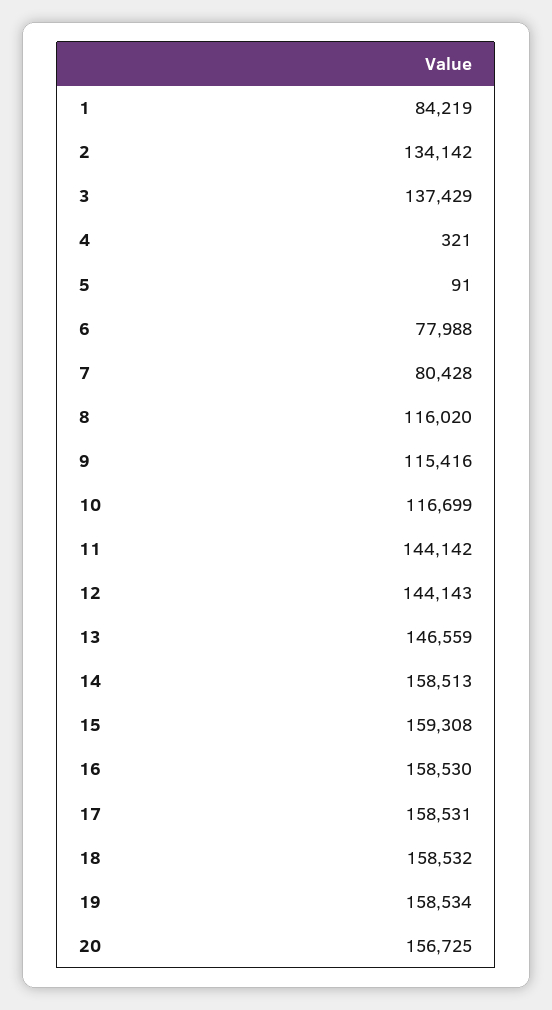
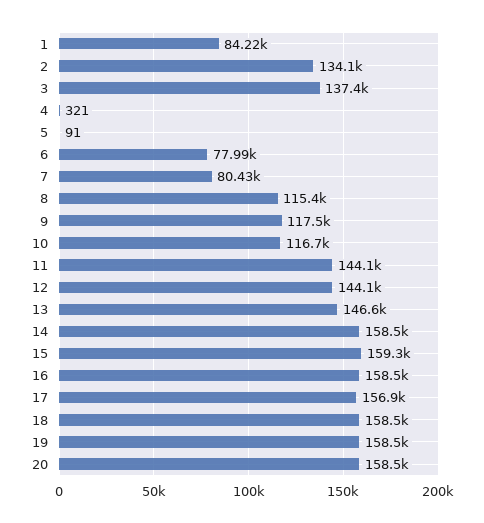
8: 116020 -> 115400
9: 115416 -> 117500
17: 158531 -> 156900
20: 156725 -> 158500

